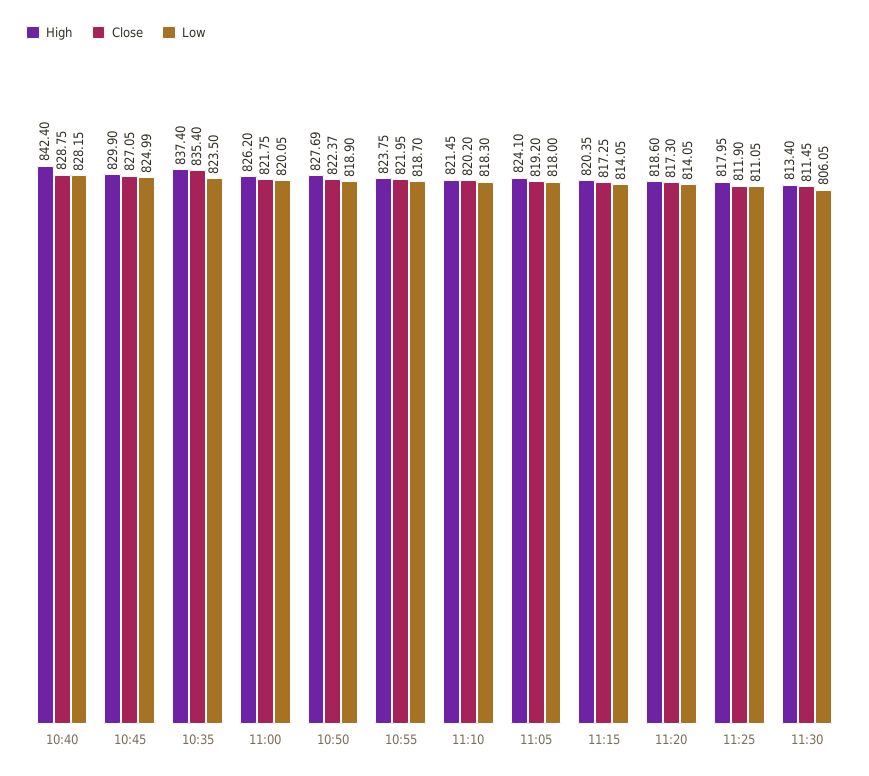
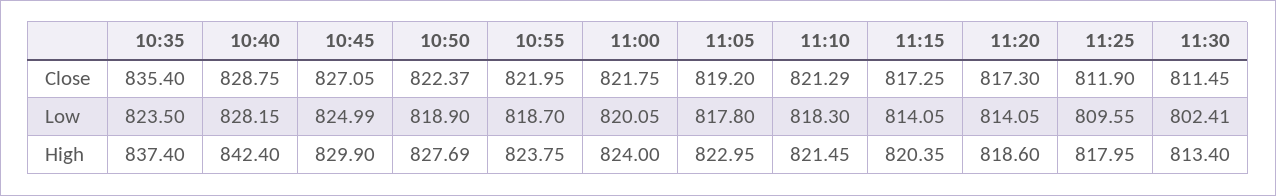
High, 11:00: 826.2 -> 824
Close, 11:10: 820.2 -> 821.29
High, 11:05: 824.1 -> 822.95
Low, 11:05: 818 -> 817.8
Low, 11:25: 811.05 -> 809.55
Low, 11:30: 806.05 -> 802.41

